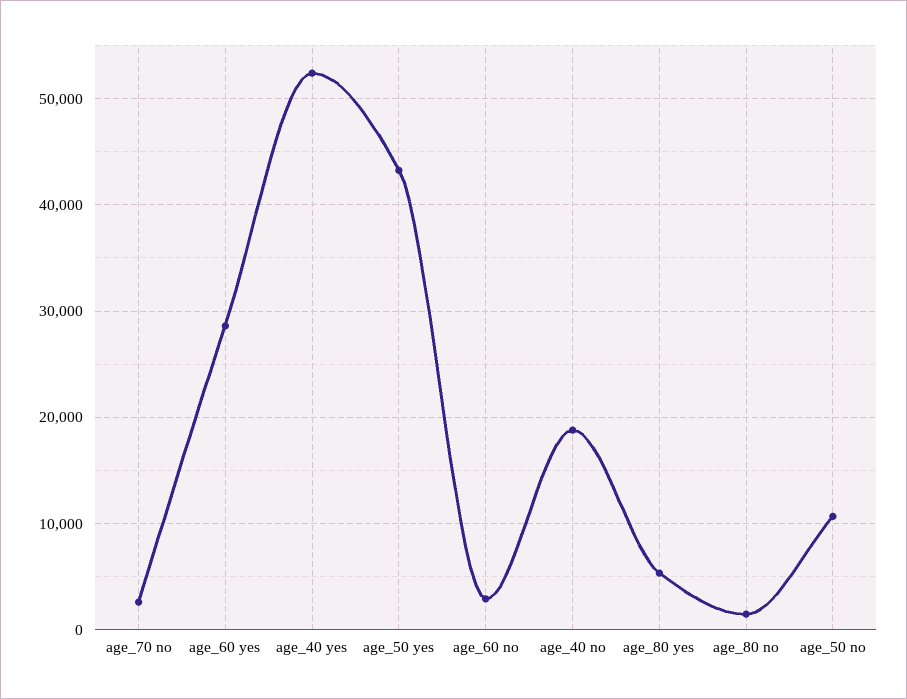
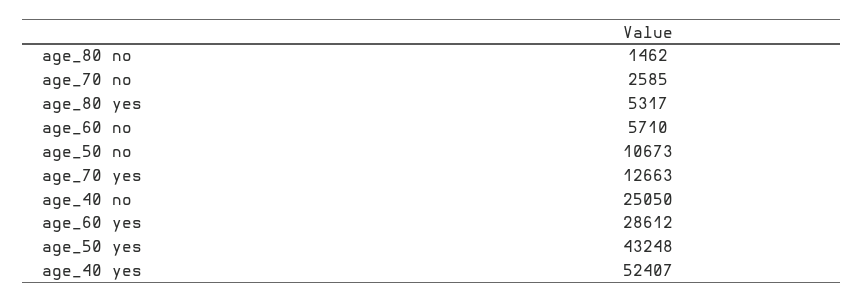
age_60 no: 3000 -> 5710
age_40 no: 19000 -> 25050
age_70 yes: none -> 12663

